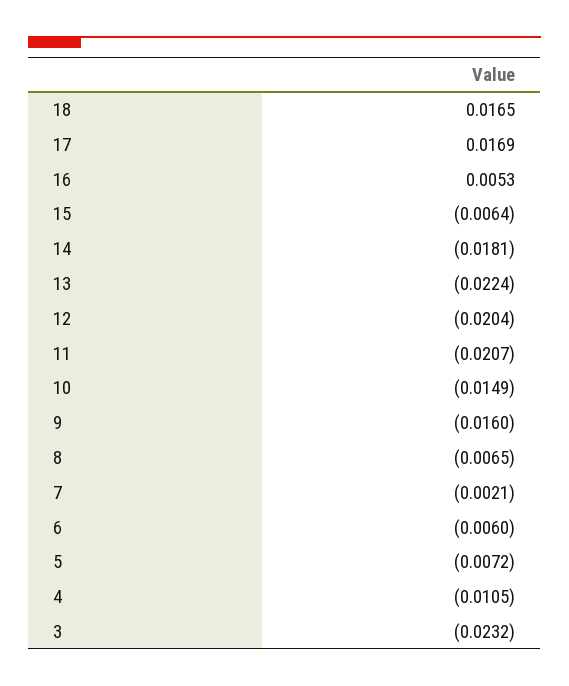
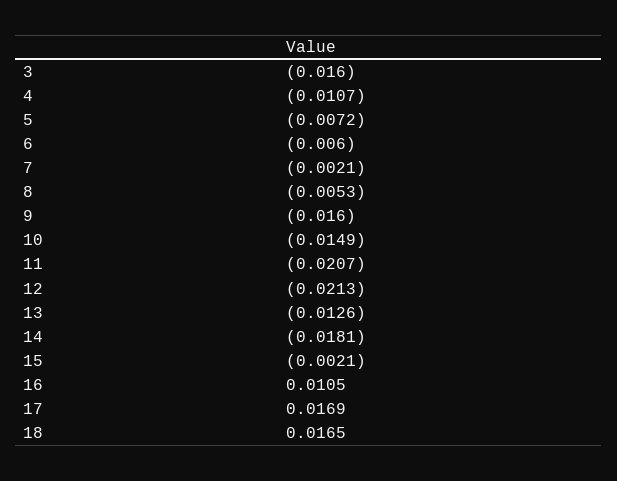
16: 0.0053 -> 0.0105
15: -0.0064 -> -0.0021
13: -0.0224 -> -0.0126
12: -0.0204 -> -0.0213
8: -0.0065 -> -0.0053
4: -0.0105 -> -0.0107
3: -0.0232 -> -0.016

